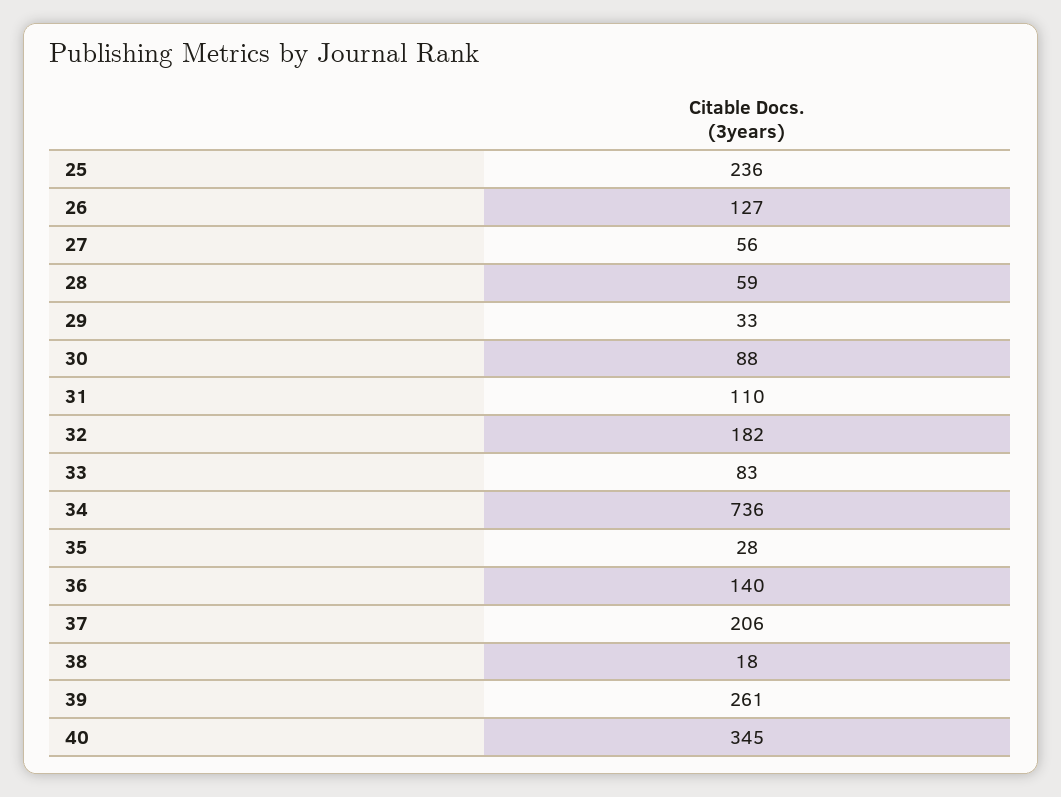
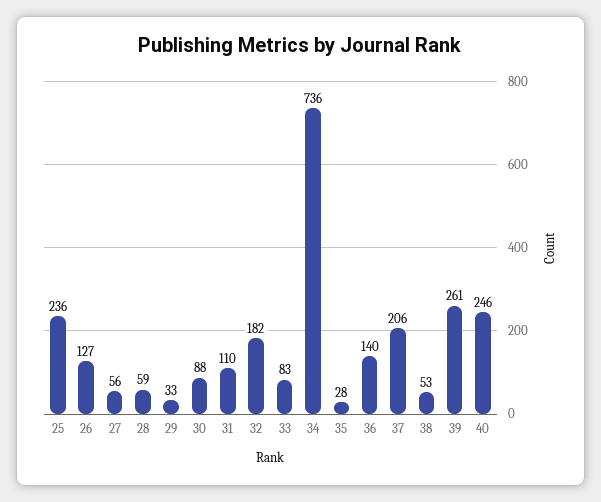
38: 18 -> 53
40: 345 -> 246

